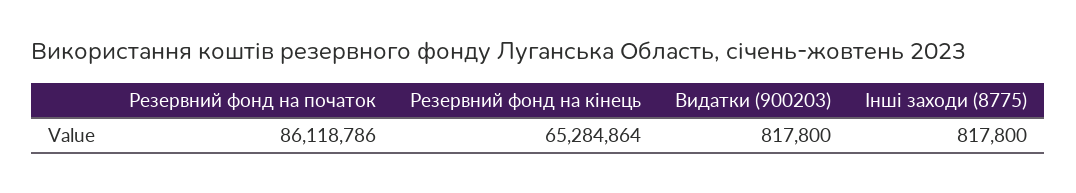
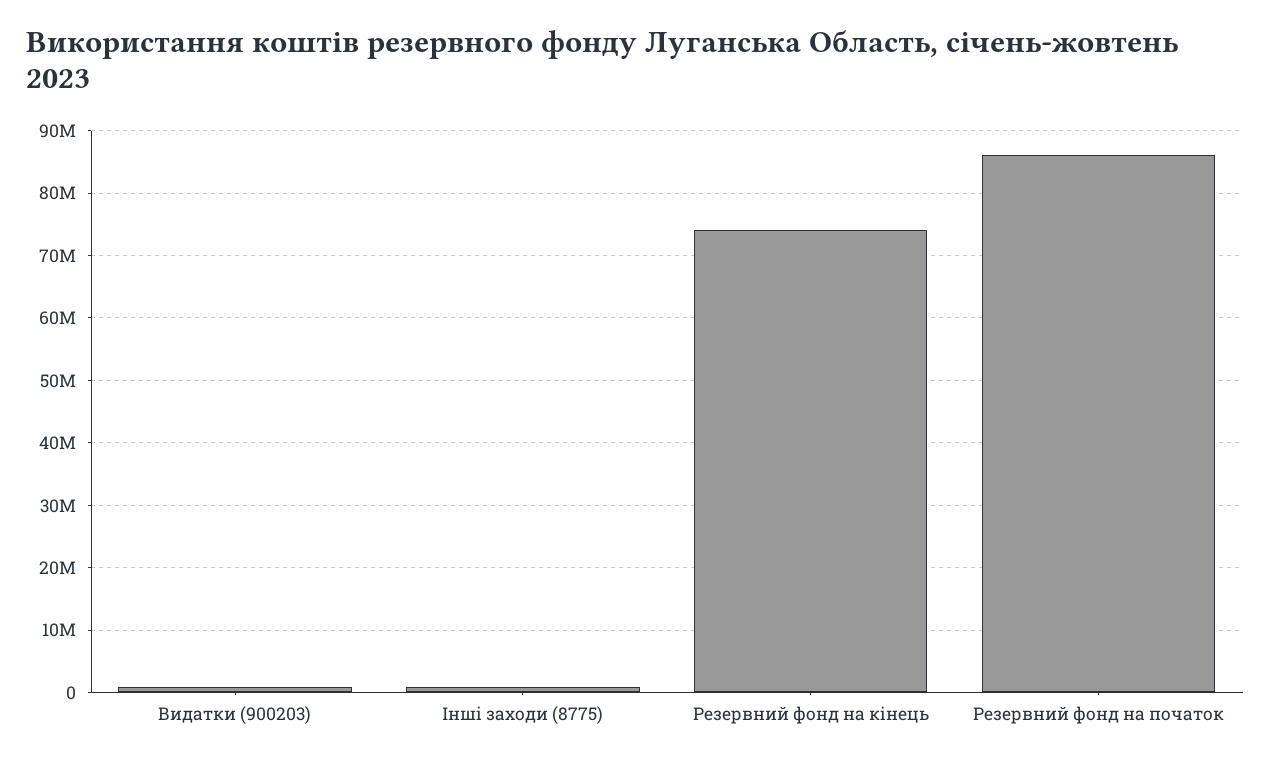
Резервний фонд на кінець: 65284864 -> 74000000

